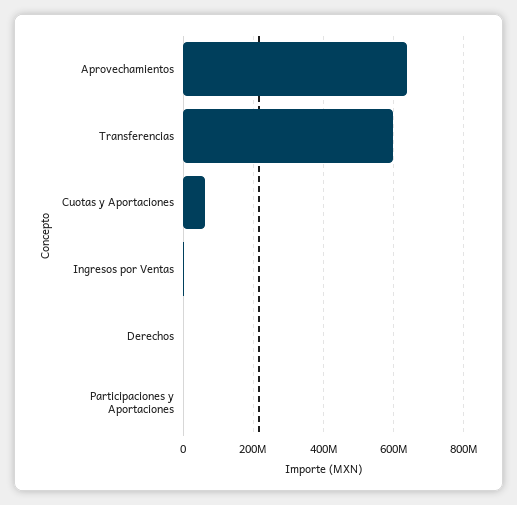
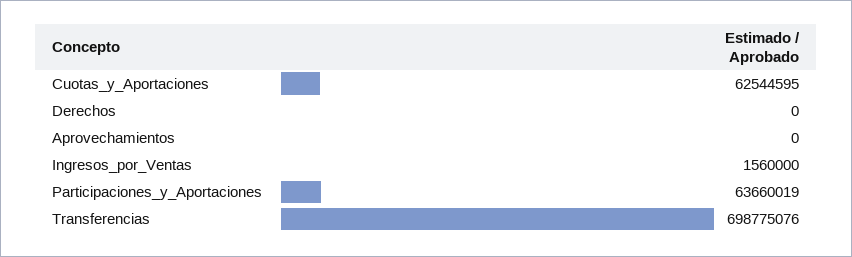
Aprovechamientos: 640000000 -> 0
Transferencias: 600000000 -> 698775076
Participaciones y Aportaciones: 0 -> 63660019

